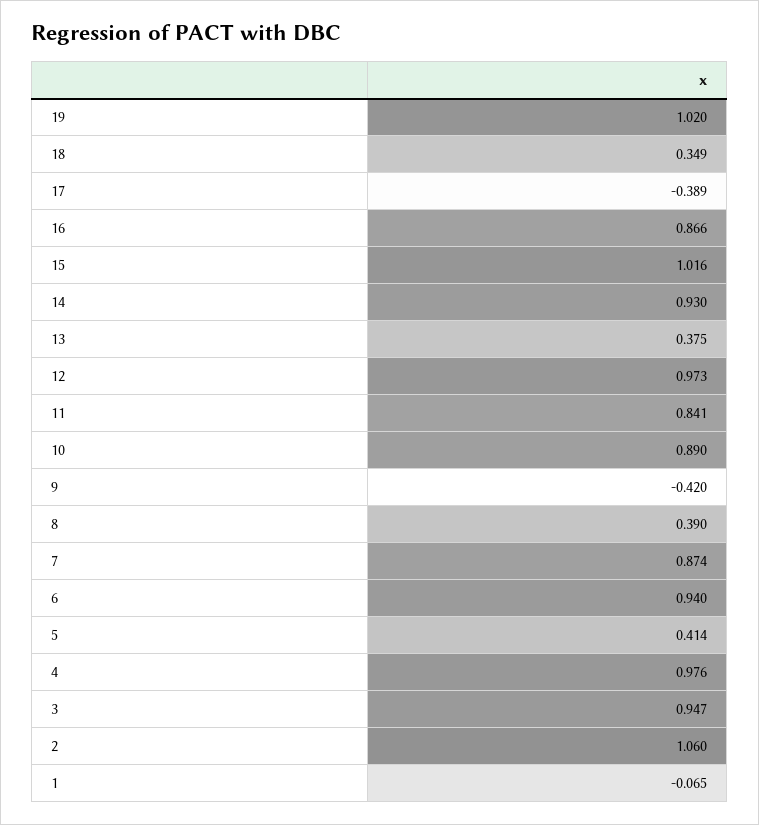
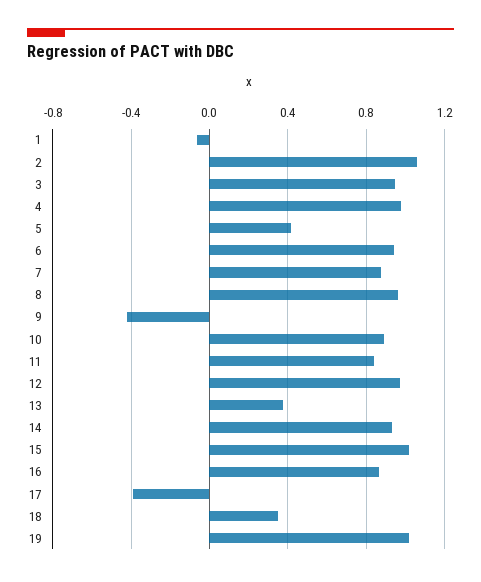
8: 0.39 -> 0.95

